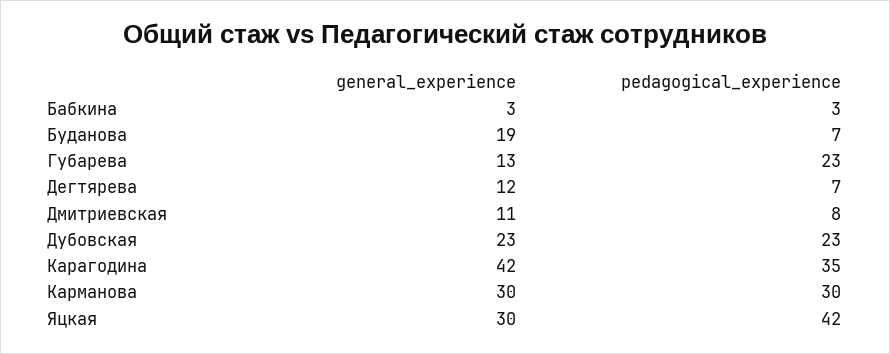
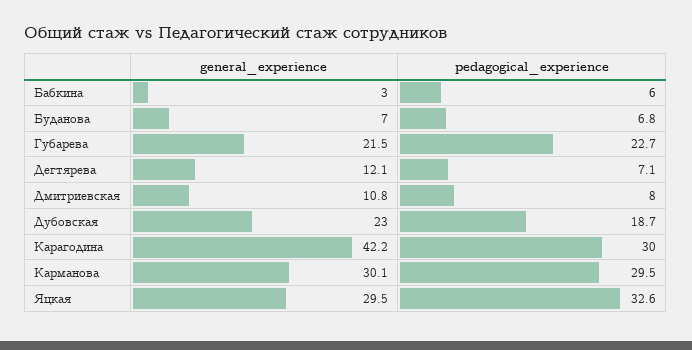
pedagogical_experience, Бабкина: 3 -> 6
general_experience, Буданова: 19 -> 7
general_experience, Губарева: 13 -> 21.5
pedagogical_experience, Дубовская: 23 -> 18.7
pedagogical_experience, Карагодина: 35 -> 30
pedagogical_experience, Яцкая: 42 -> 32.6

